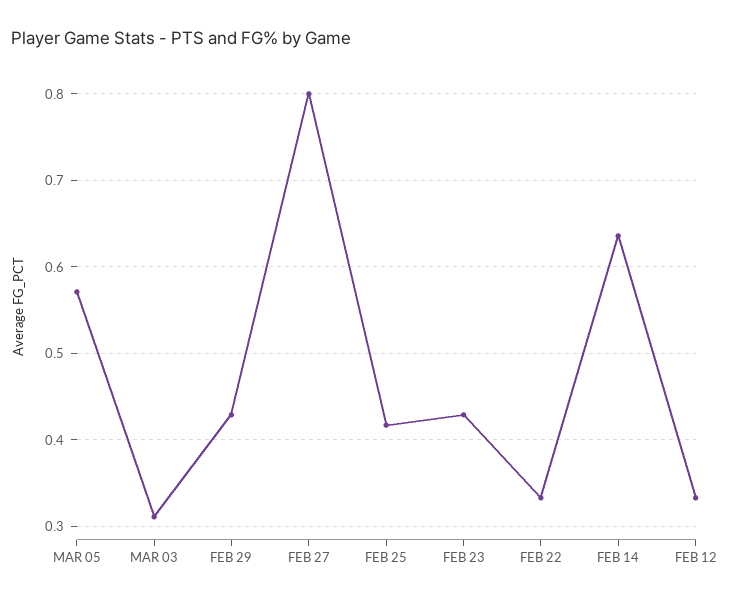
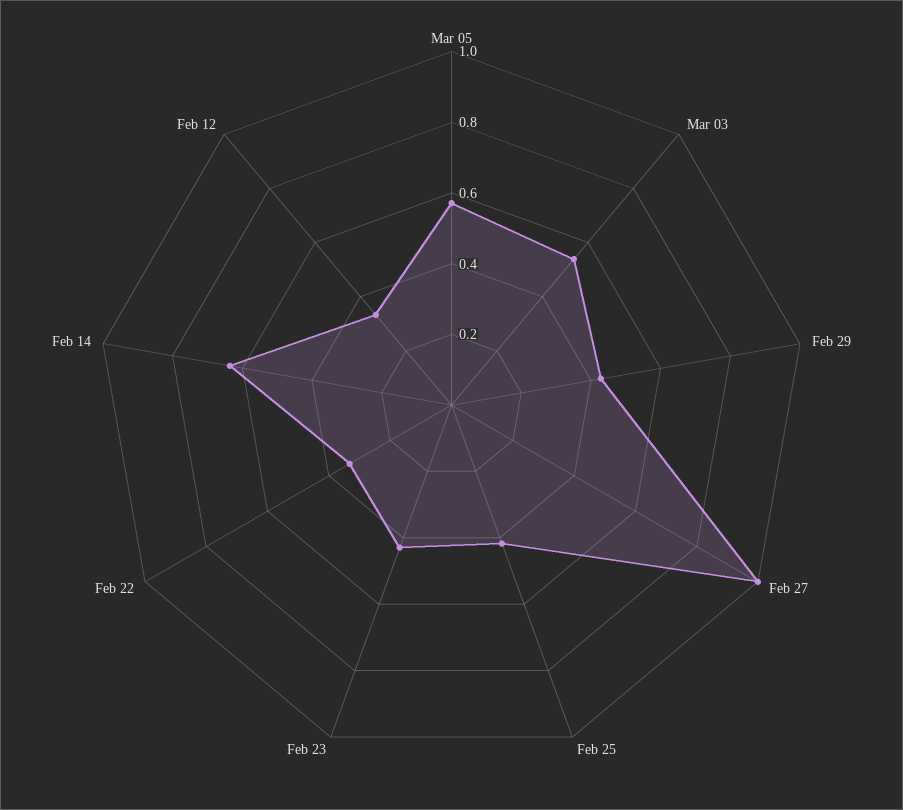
MAR 03: 0.31 -> 0.55
FEB 27: 0.8 -> 1

